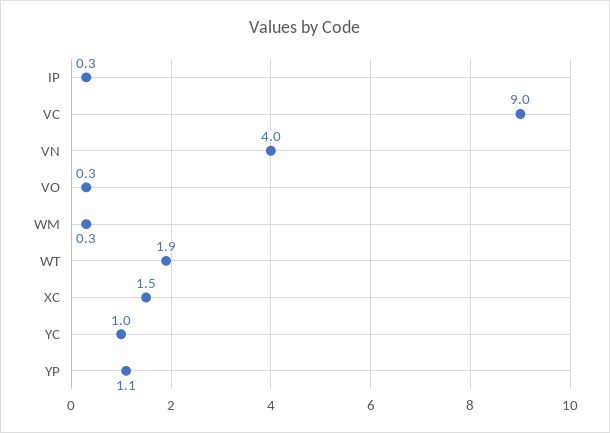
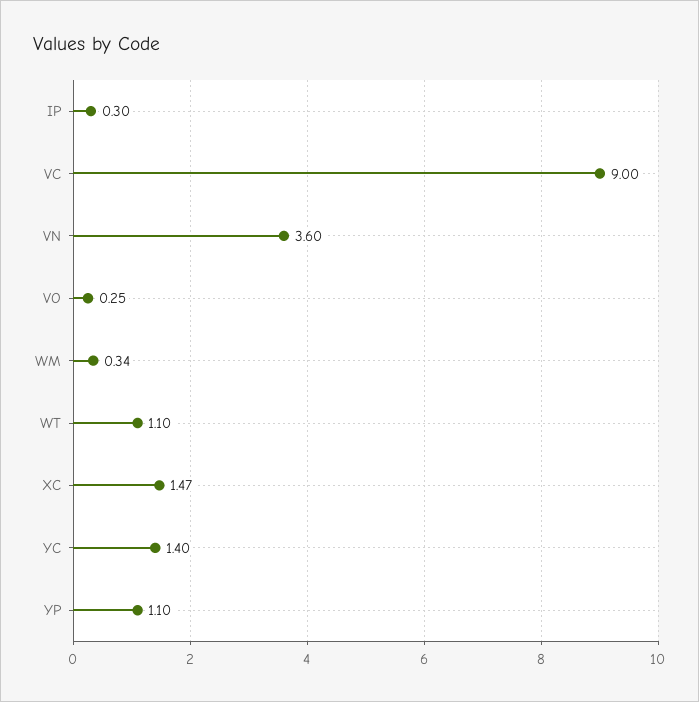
VN: 4 -> 3.6
WT: 1.9 -> 1.1
YC: 1 -> 1.4

